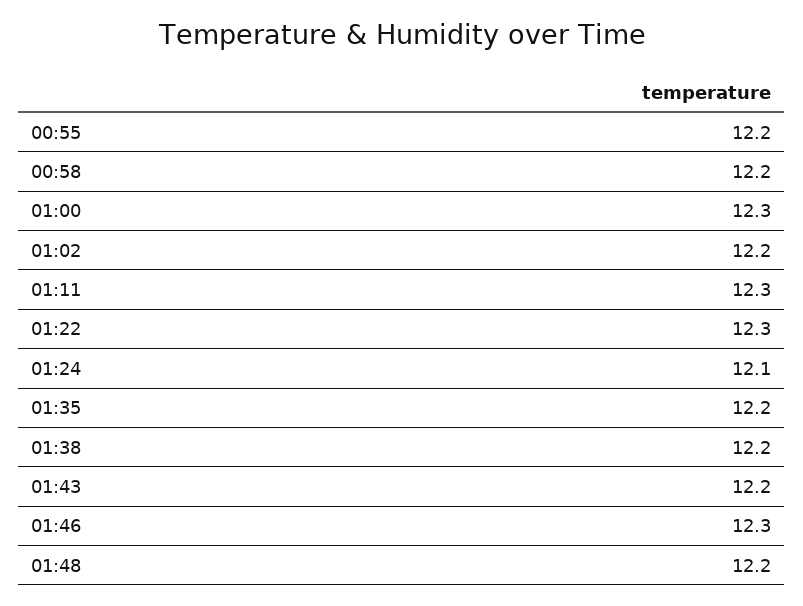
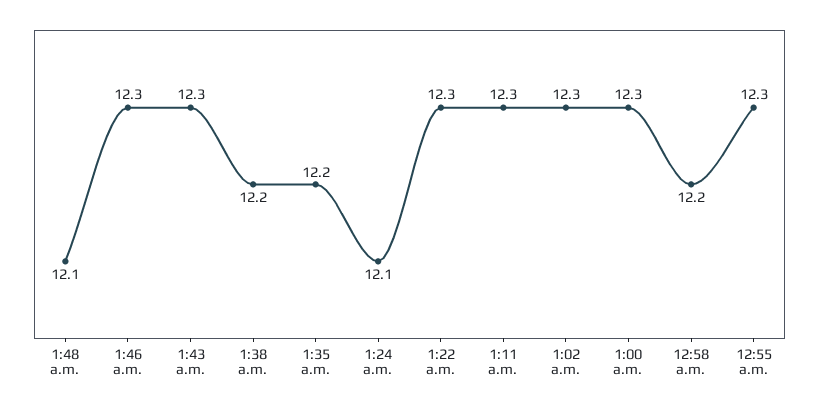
00:55: 12.2 -> 12.3
01:02: 12.2 -> 12.3
01:43: 12.2 -> 12.3
01:48: 12.2 -> 12.1

